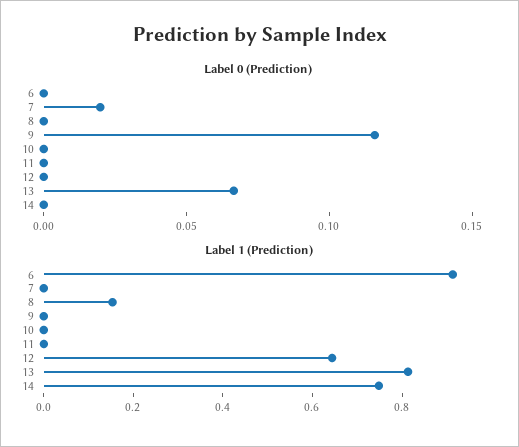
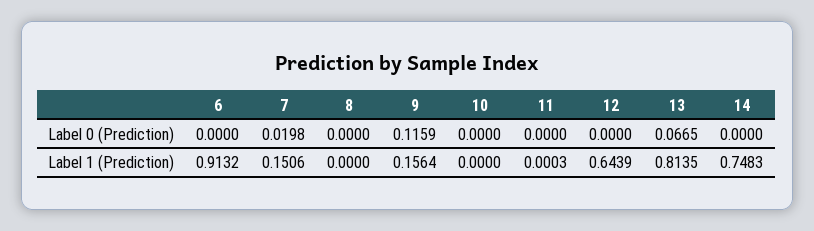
Label 1 (Prediction), 7: 0 -> 0.1506
Label 1 (Prediction), 8: 0.15 -> 0
Label 1 (Prediction), 9: 0 -> 0.1564

